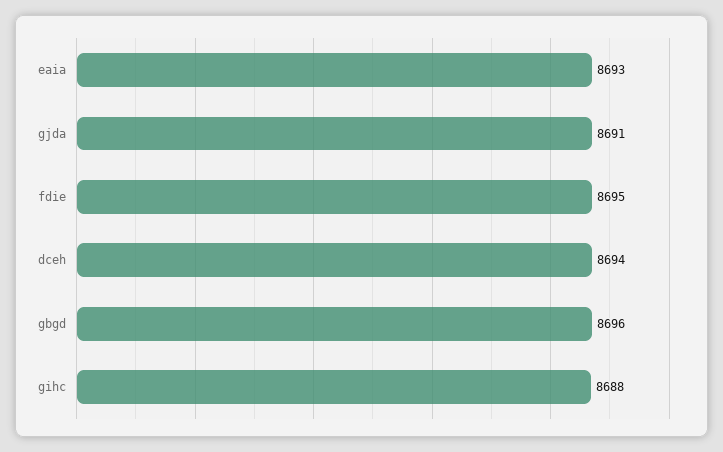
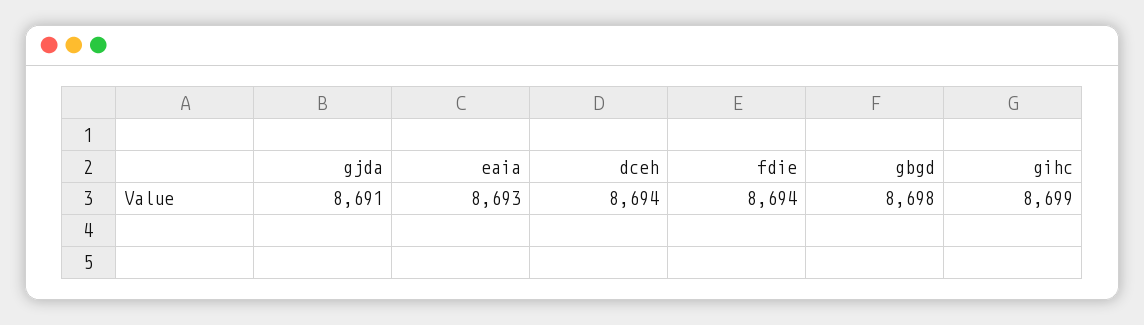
fdie: 8695 -> 8694
gbgd: 8696 -> 8698
gihc: 8688 -> 8699

